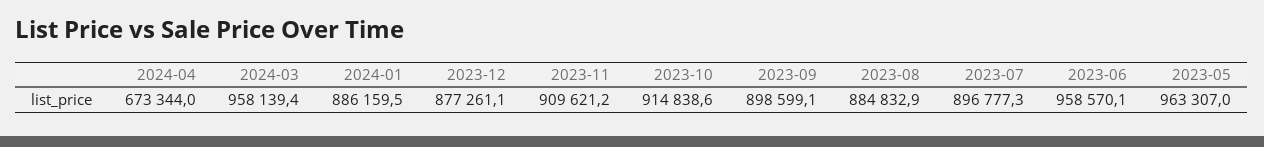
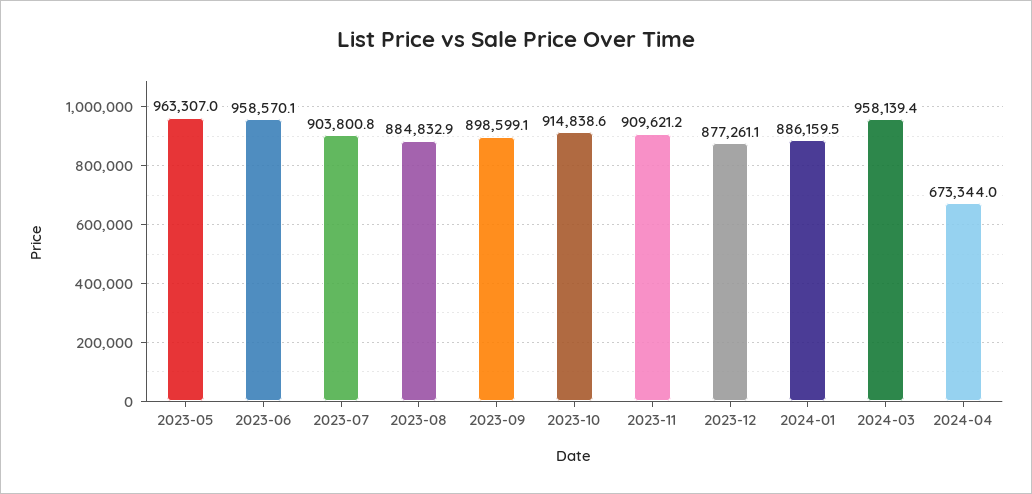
2023-07: 896777.3 -> 903800.8

